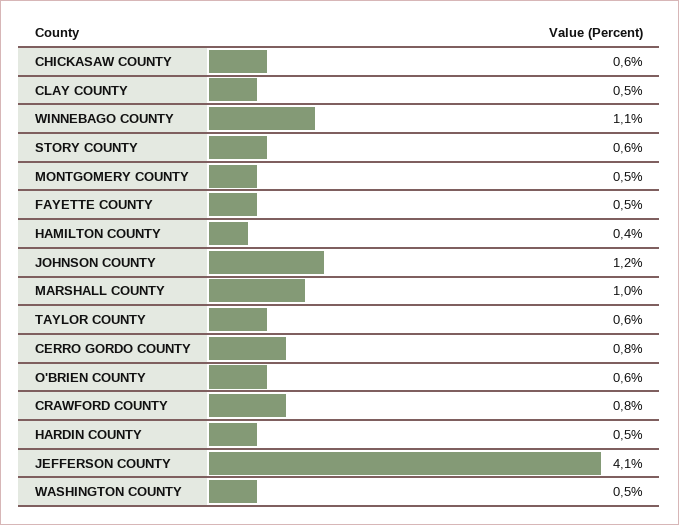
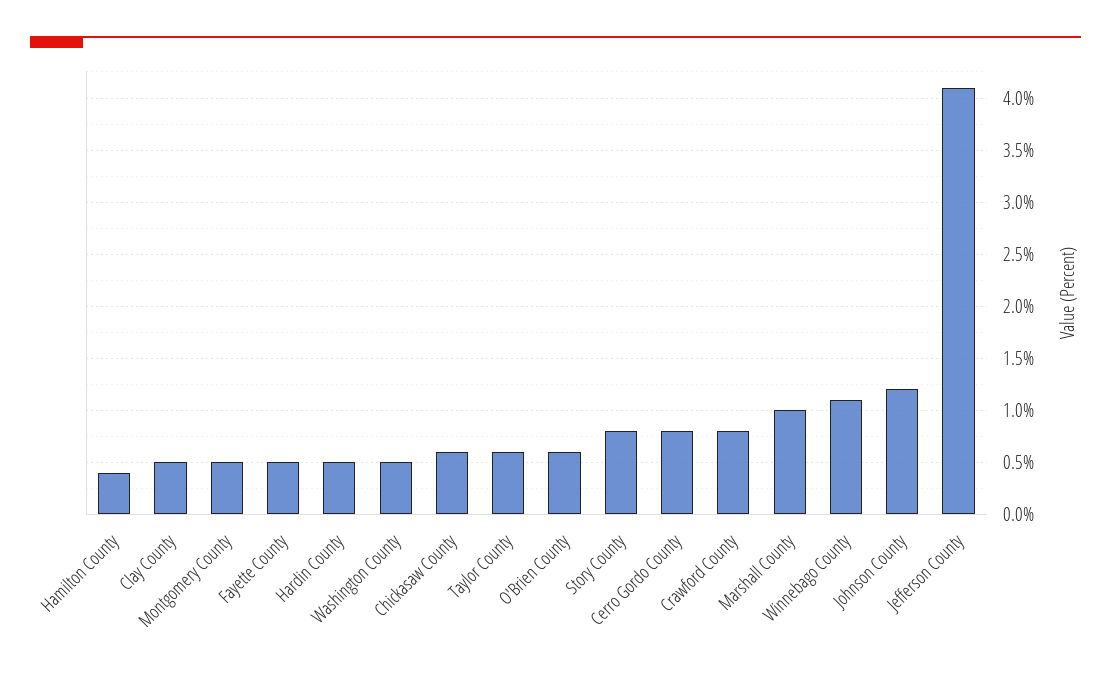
STORY COUNTY: 0.6 -> 0.8

